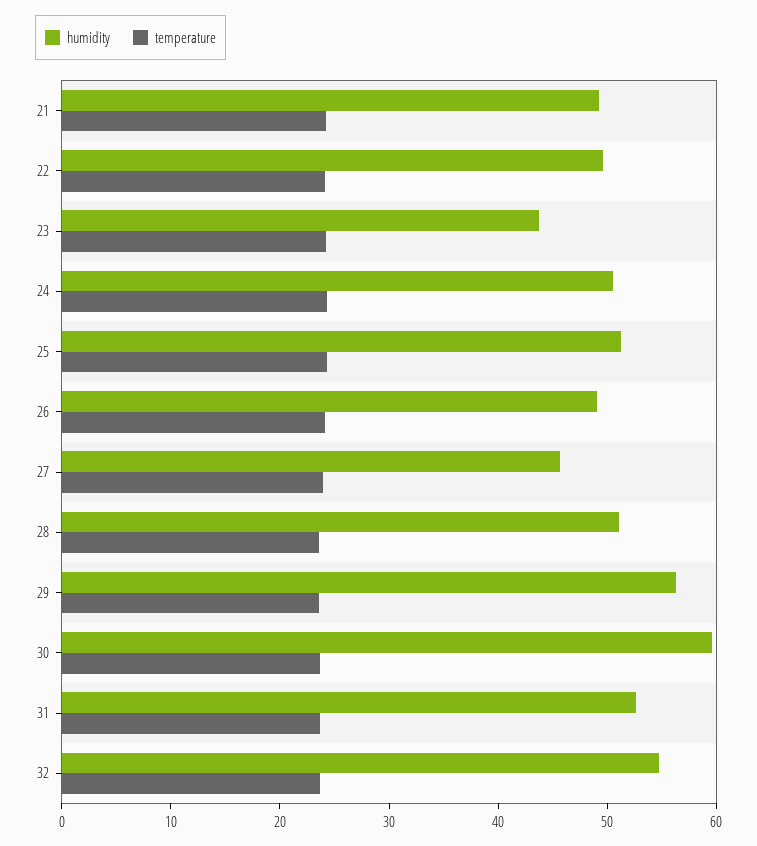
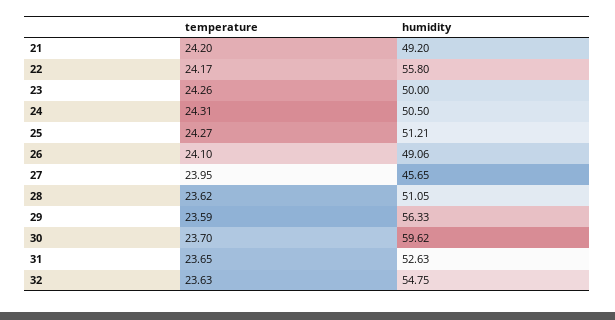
humidity, 22: 50 -> 55.8
humidity, 23: 44 -> 50

